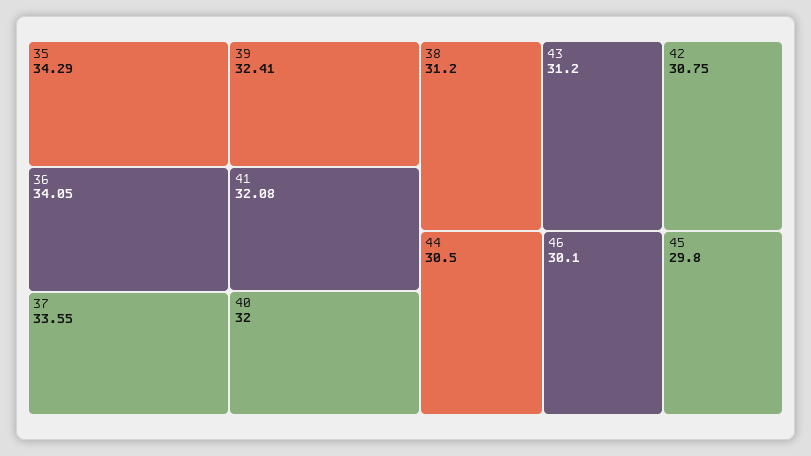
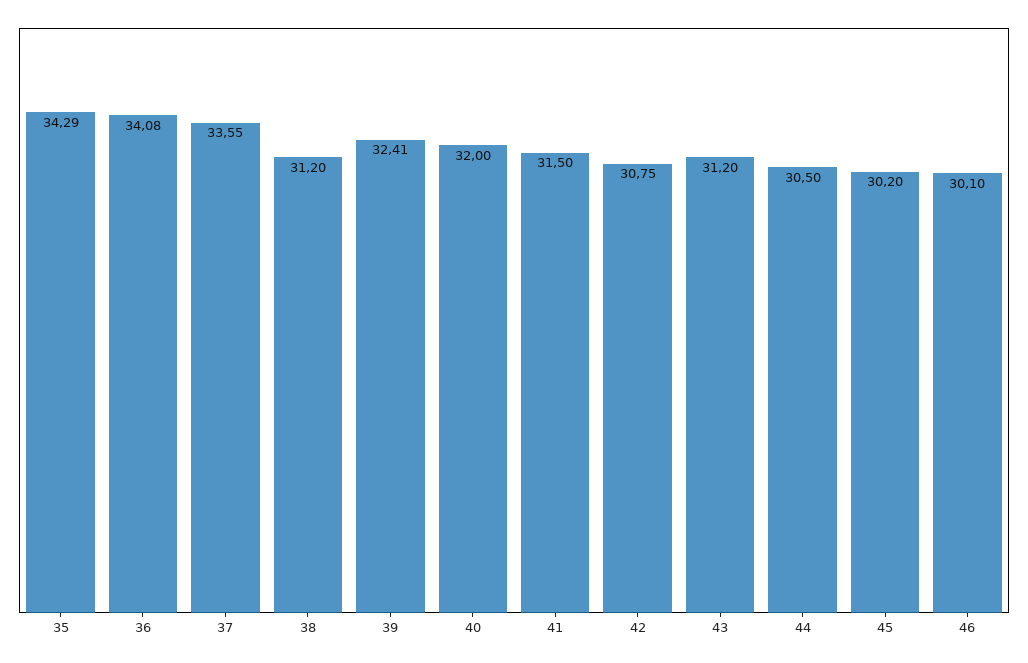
36: 34.05 -> 34.08
41: 32.08 -> 31.5
45: 29.8 -> 30.2

